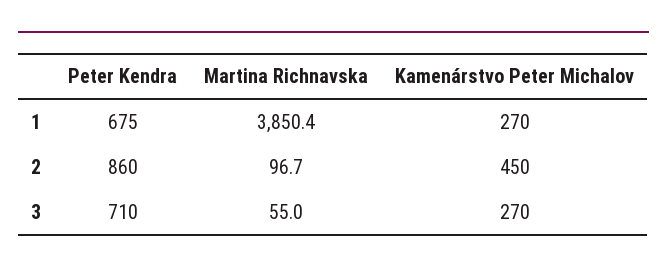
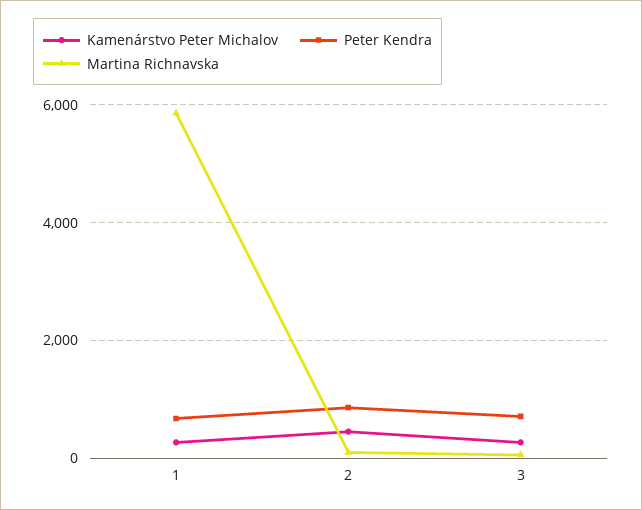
Martina Richnavska, 1: 3850.4 -> 5800

